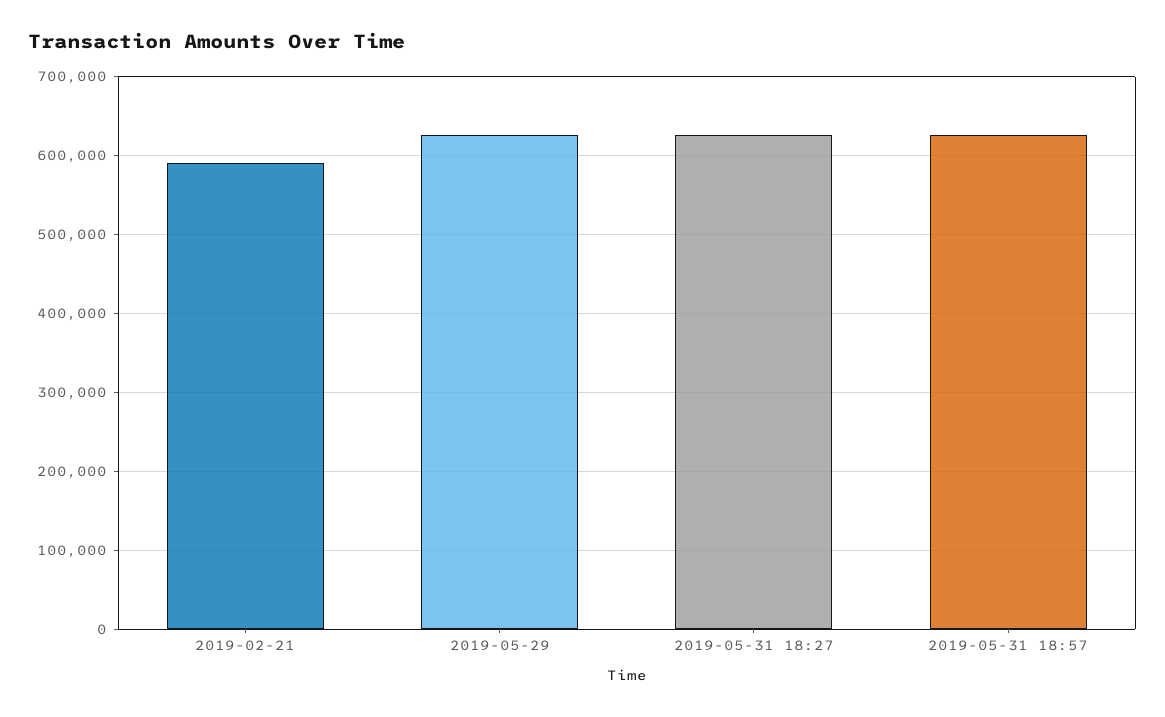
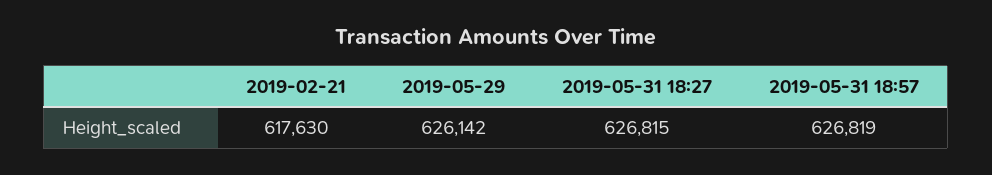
2019-02-21: 590000 -> 617630

